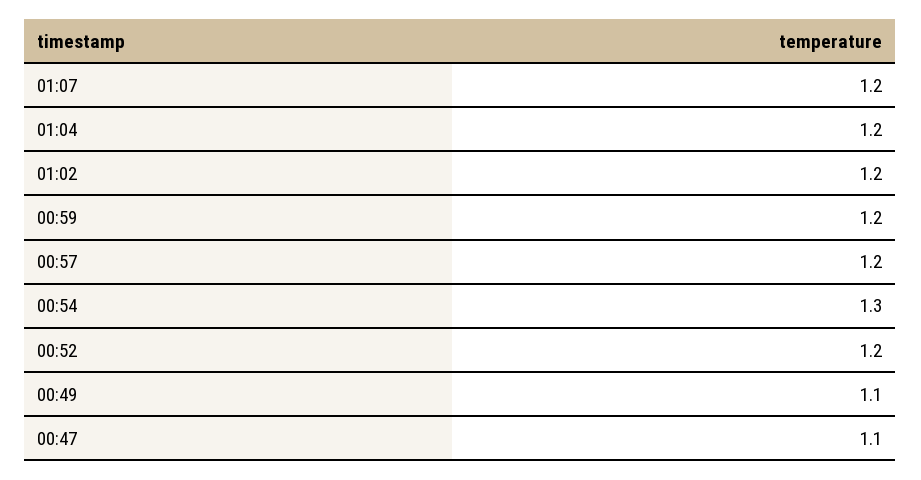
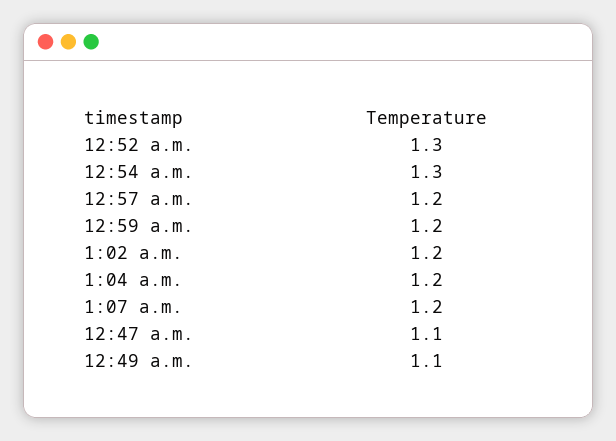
00:52: 1.2 -> 1.3

